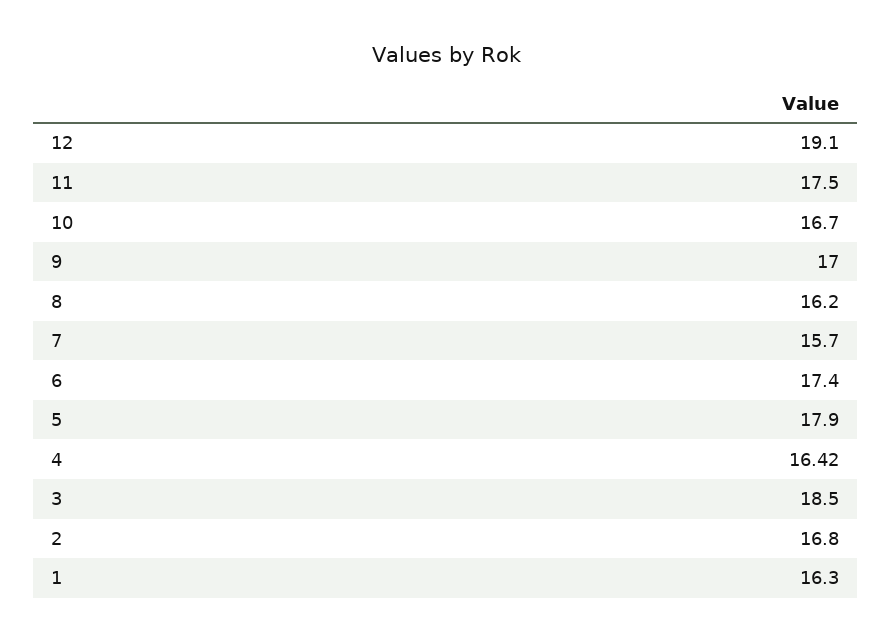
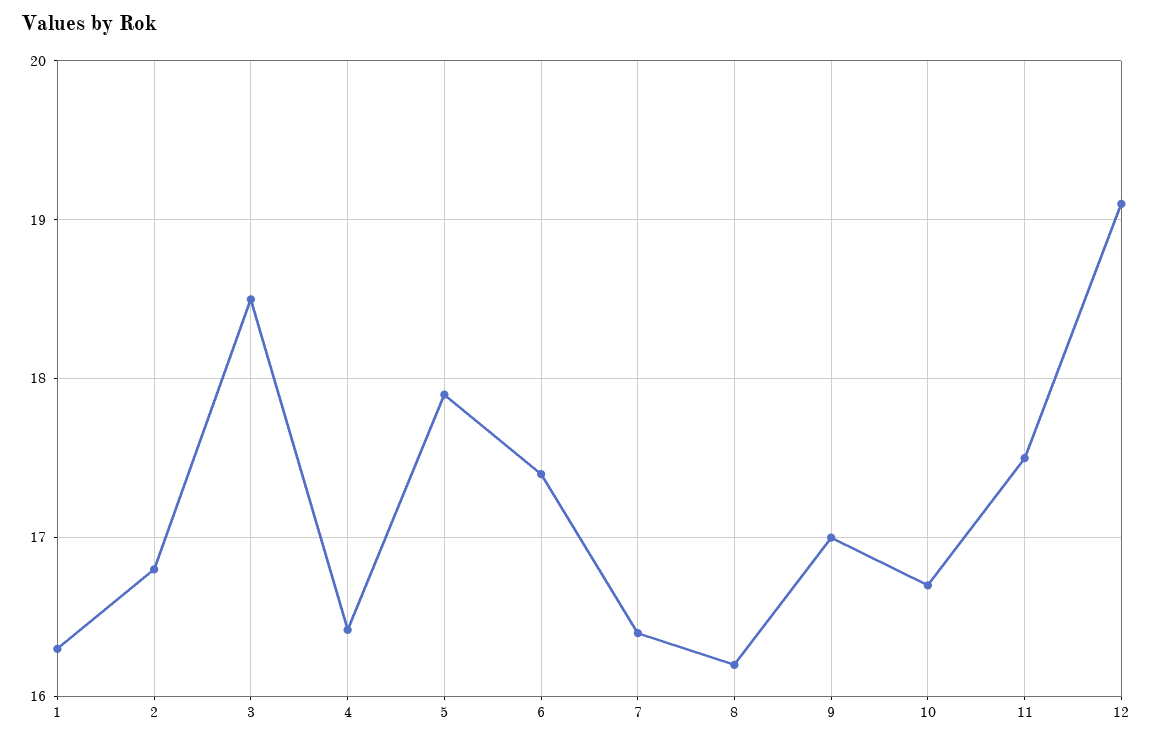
7: 15.7 -> 16.4

